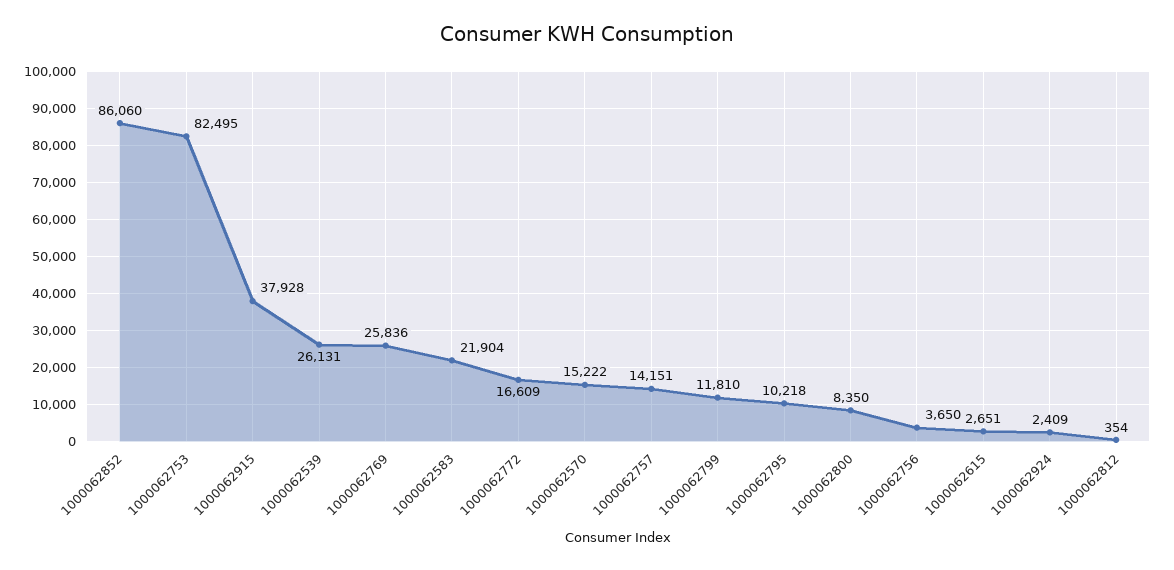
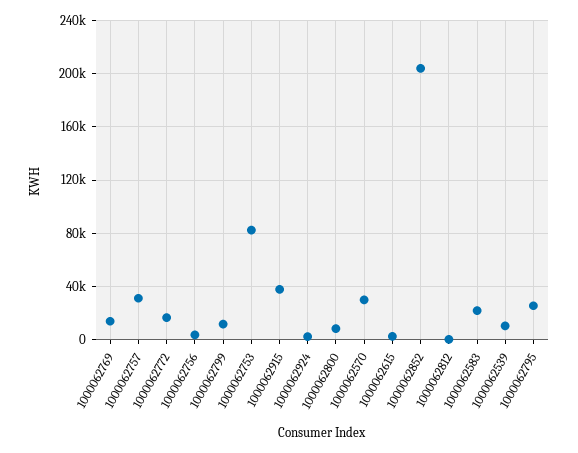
1000062852: 86060 -> 205000
1000062539: 26131 -> 10000
1000062769: 25836 -> 15000
1000062570: 15222 -> 30000
1000062757: 14151 -> 30000
1000062795: 10218 -> 25000

